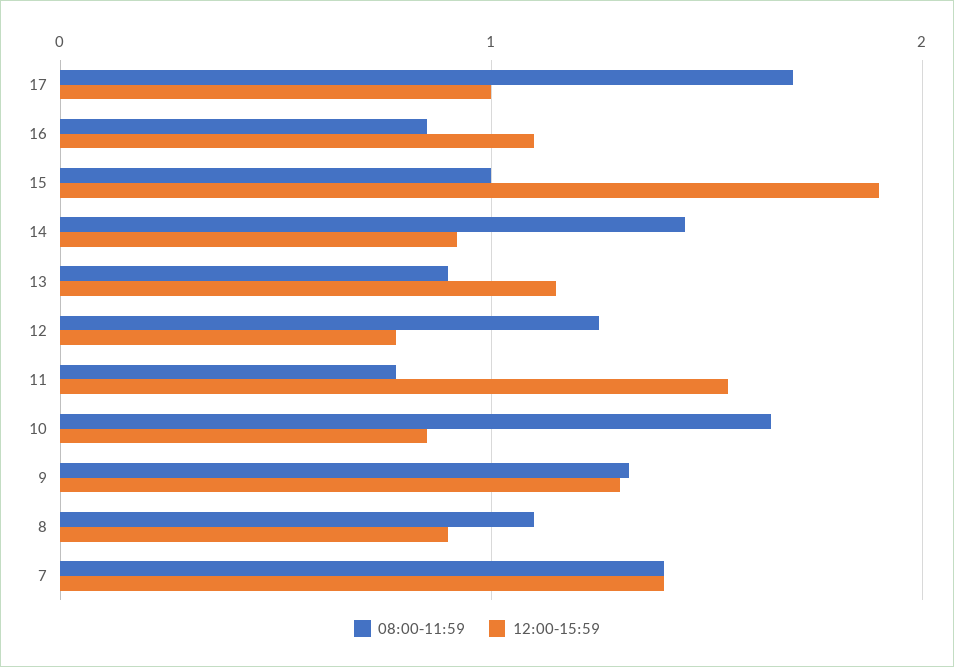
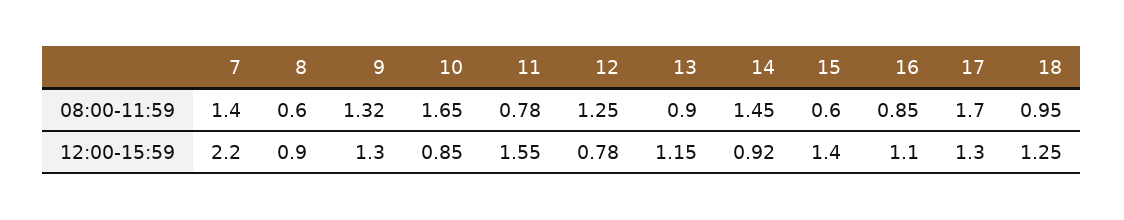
12:00-15:59, 17: 1 -> 1.3
08:00-11:59, 15: 1 -> 0.6
12:00-15:59, 15: 1.9 -> 1.4
08:00-11:59, 8: 1.1 -> 0.6
12:00-15:59, 7: 1.4 -> 2.2
08:00-11:59, 18: none -> 0.95
12:00-15:59, 18: none -> 1.25

